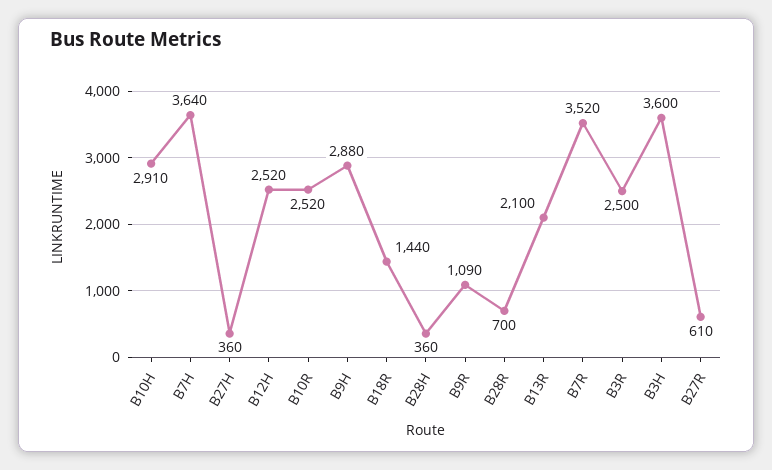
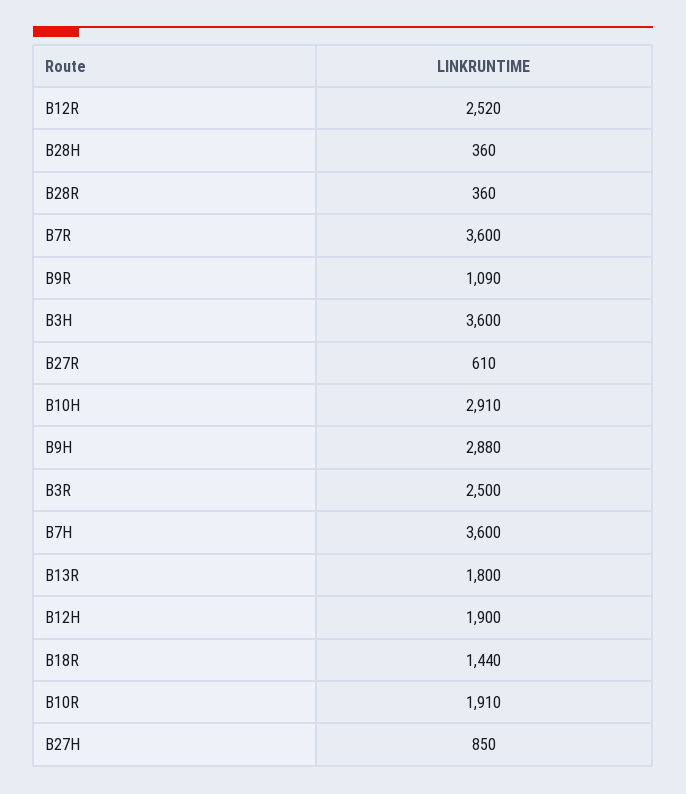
B7H: 3640 -> 3600
B27H: 360 -> 850
B12H: 2520 -> 1900
B10R: 2520 -> 1910
B28R: 700 -> 360
B13R: 2100 -> 1800
B7R: 3520 -> 3600
B12R: none -> 2520

